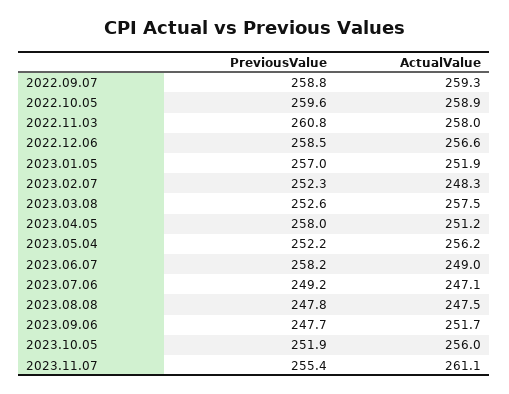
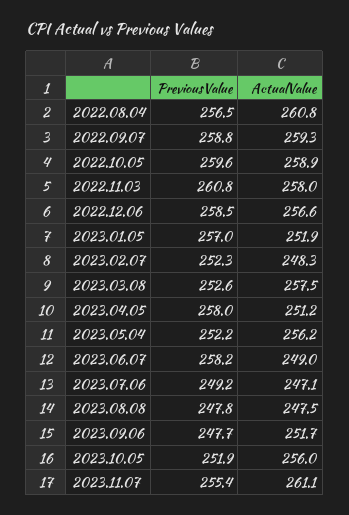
PreviousValue, 2022.08.04: none -> 256.5
ActualValue, 2022.08.04: none -> 260.8

